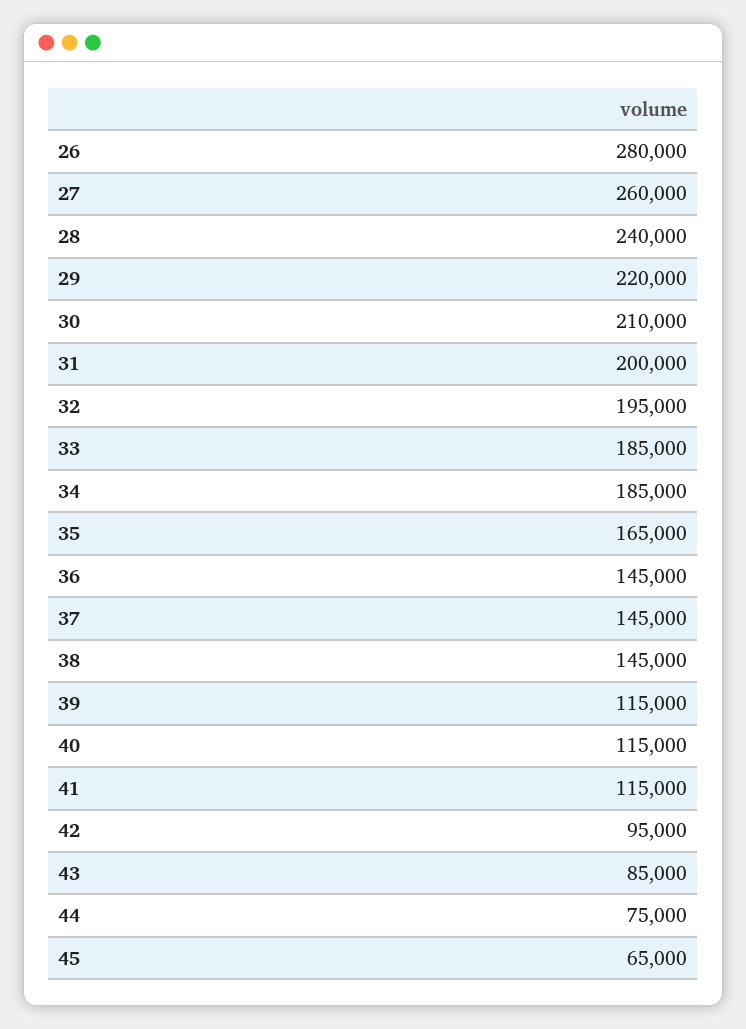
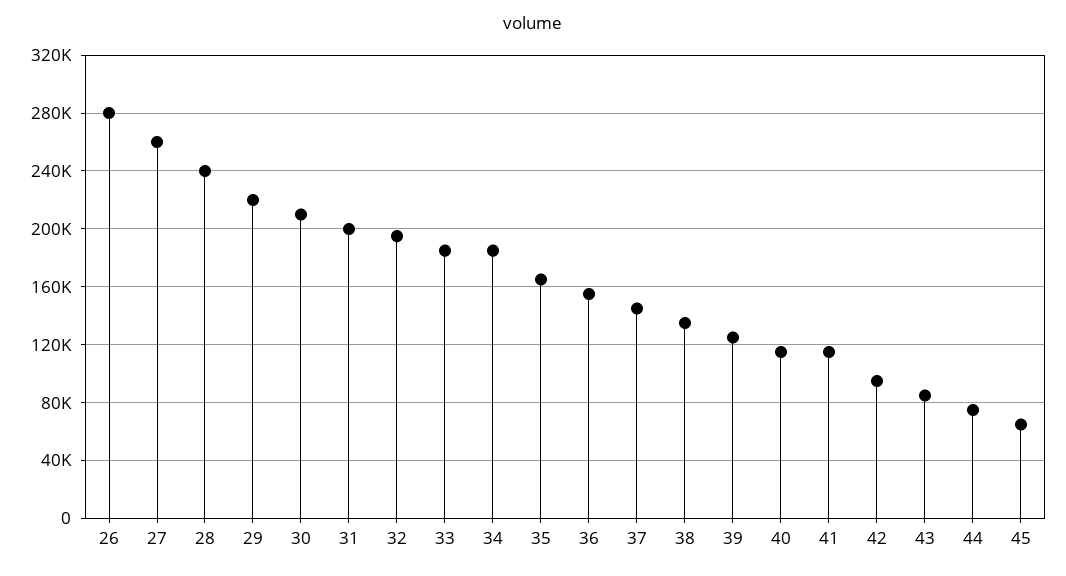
36: 145000 -> 155000
38: 145000 -> 135000
39: 115000 -> 125000

